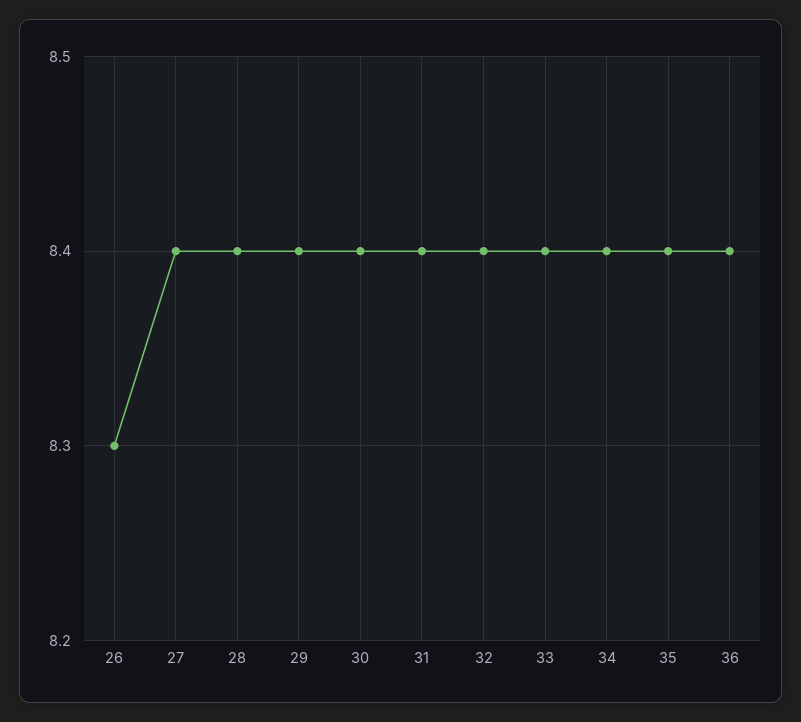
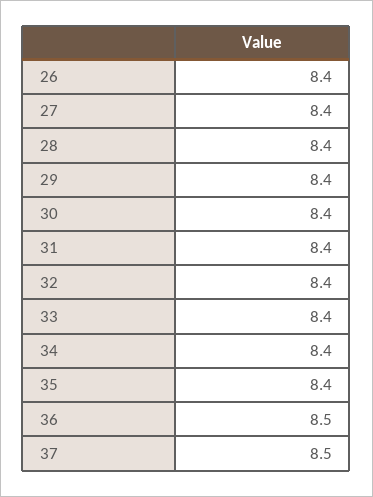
26: 8.3 -> 8.4
36: 8.4 -> 8.5
37: none -> 8.5

